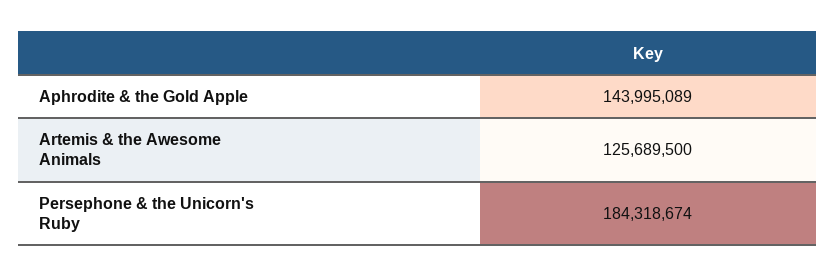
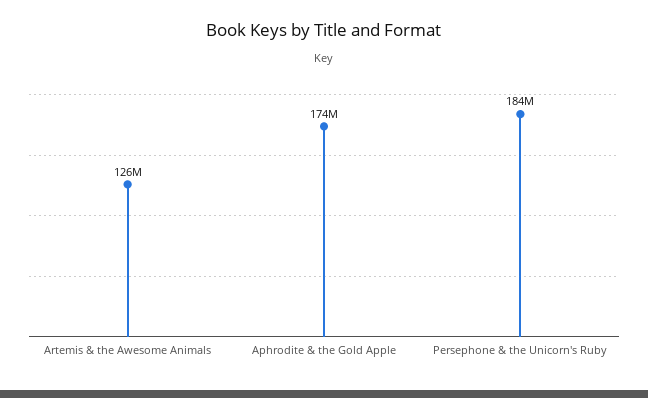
Aphrodite & the Gold Apple: 143995089 -> 174000000

